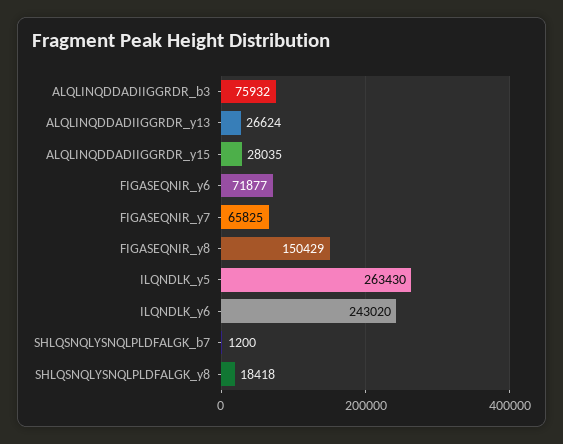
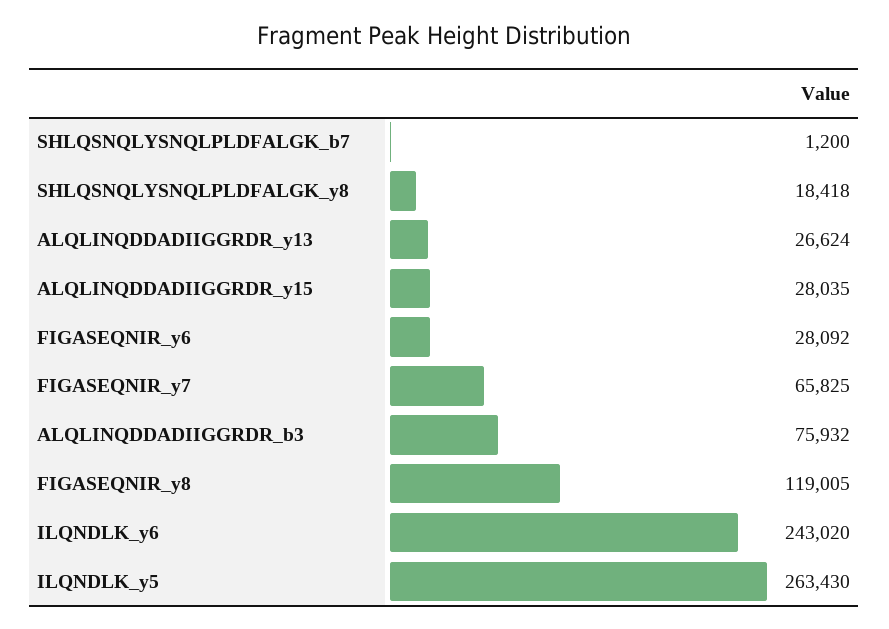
FIGASEQNIR_y6: 71877 -> 28092
FIGASEQNIR_y8: 150429 -> 119005

